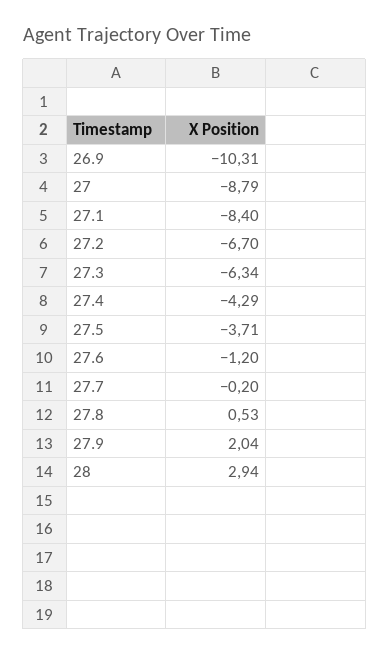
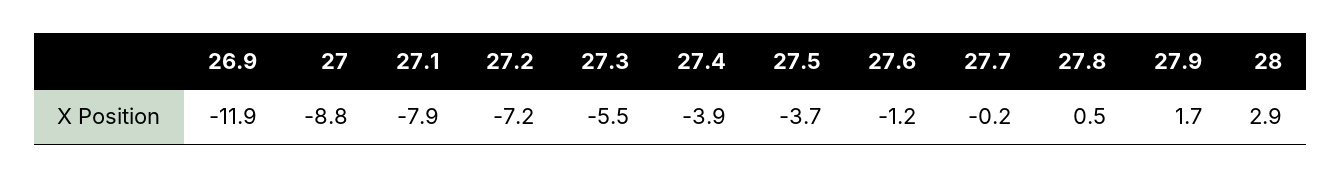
26.9: -10.31 -> -11.9
27.1: -8.4 -> -7.9
27.2: -6.7 -> -7.2
27.3: -6.34 -> -5.5
27.4: -4.29 -> -3.9
27.9: 2.04 -> 1.7

